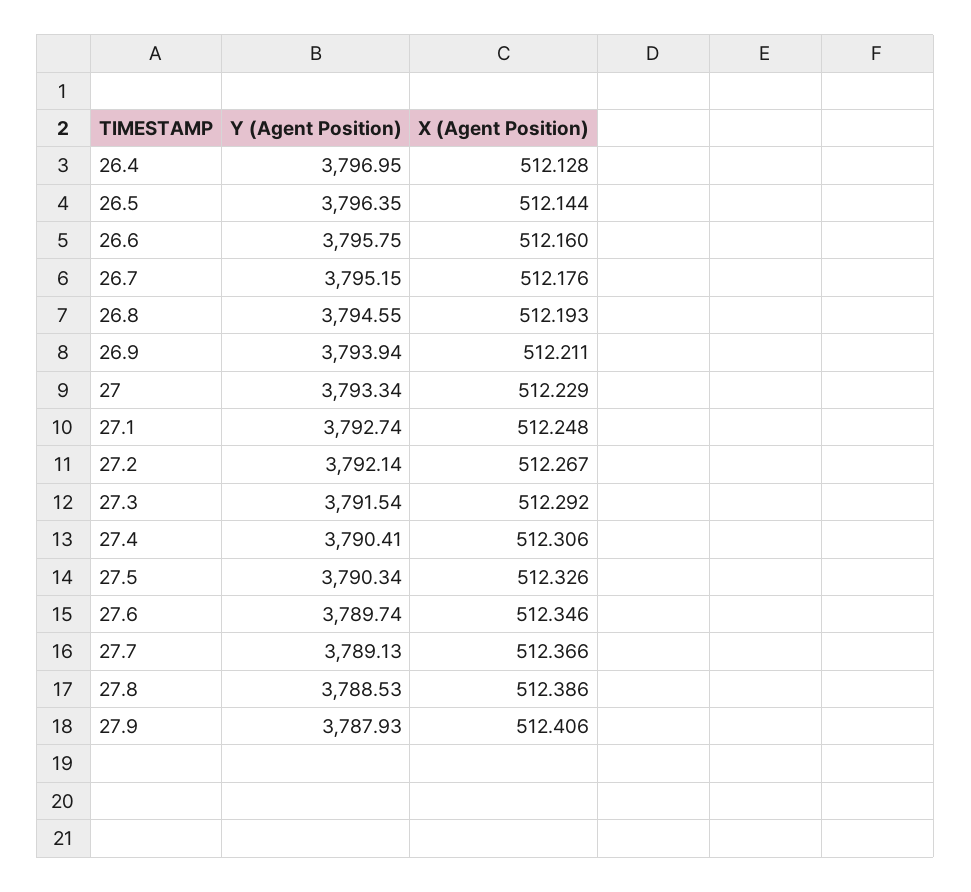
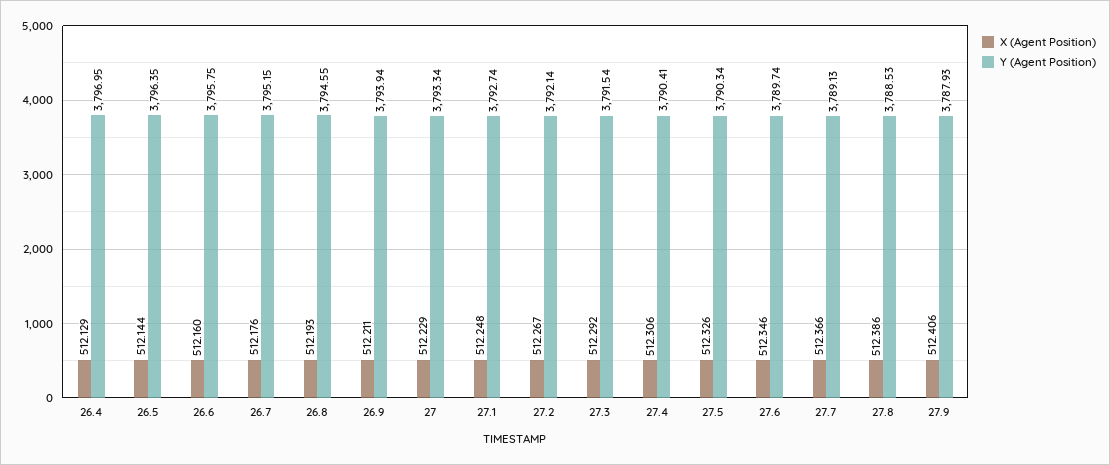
X (Agent Position), 26.4: 512.128 -> 512.129

